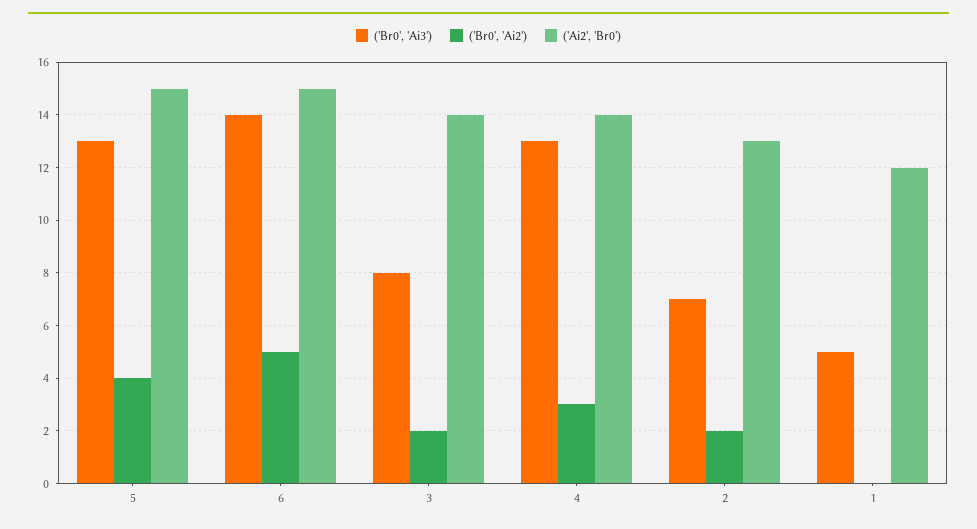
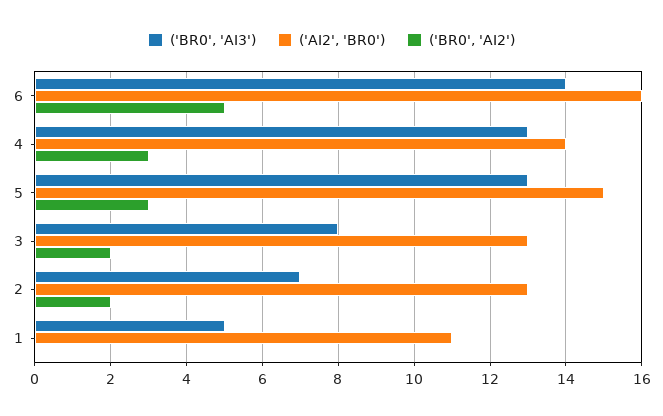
('Br0', 'Ai2'), 5: 4 -> 3
('Ai2', 'Br0'), 6: 15 -> 16
('Ai2', 'Br0'), 3: 14 -> 13
('Ai2', 'Br0'), 1: 12 -> 11

